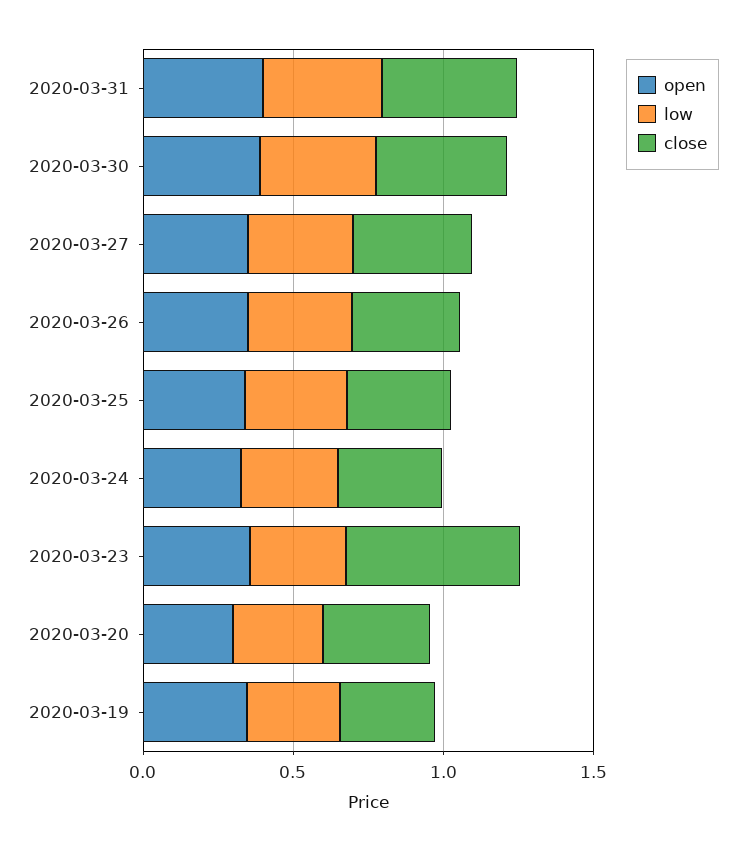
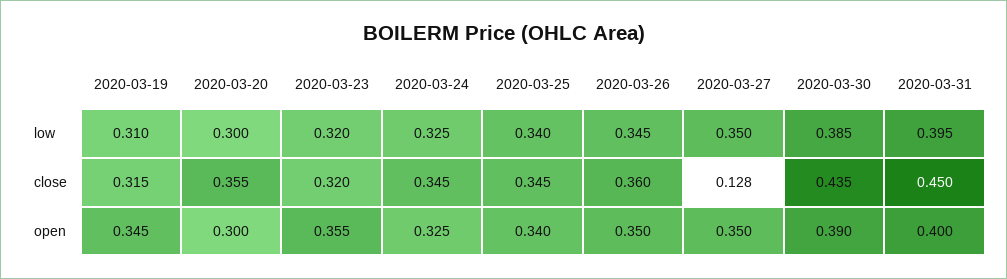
close, 2020-03-27: 0.4 -> 0.128
close, 2020-03-23: 0.6 -> 0.32

